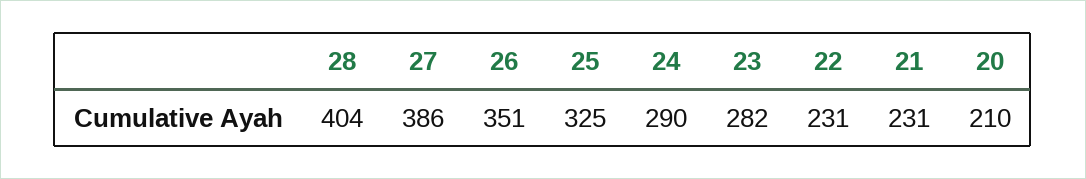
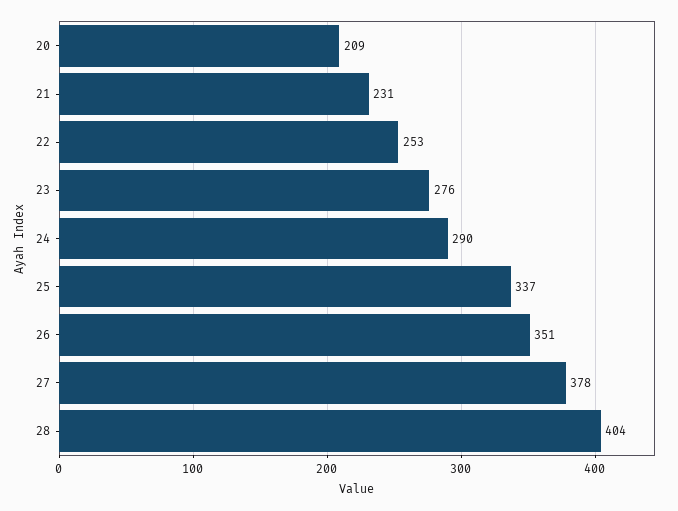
27: 386 -> 378
25: 325 -> 337
23: 282 -> 276
22: 231 -> 253
20: 210 -> 209

